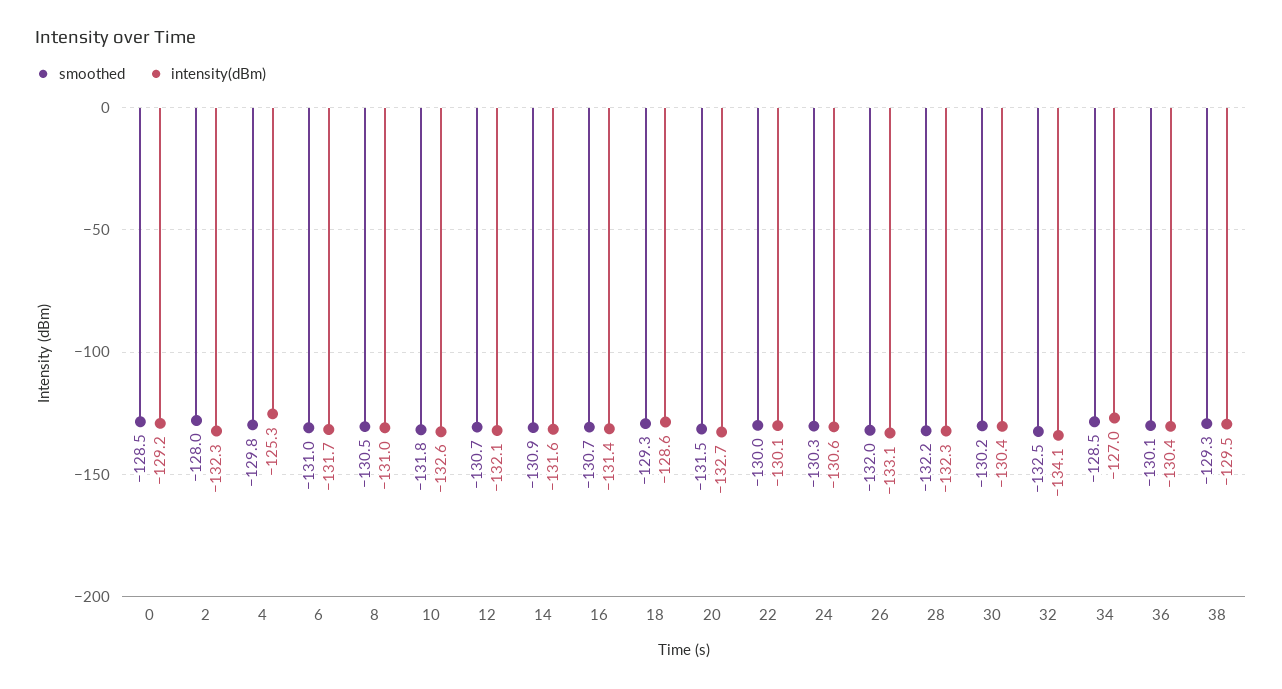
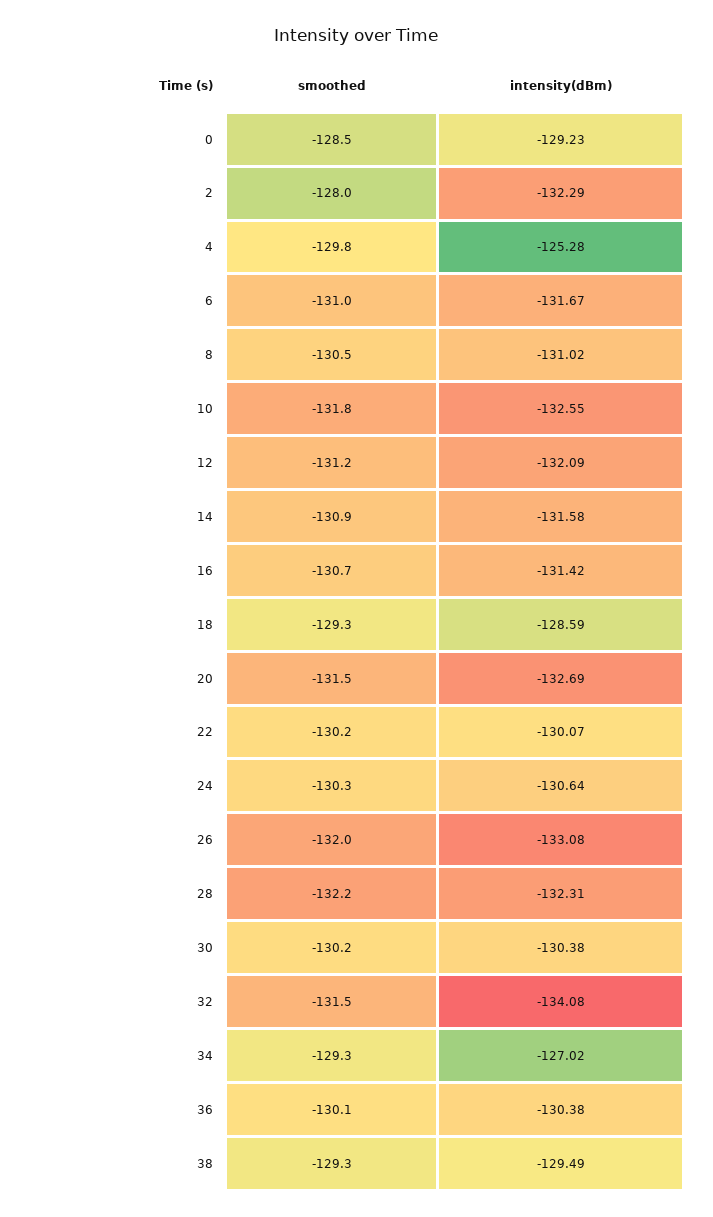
smoothed, 12: -130.7 -> -131.2
smoothed, 22: -130 -> -130.2
smoothed, 32: -132.5 -> -131.5
smoothed, 34: -128.5 -> -129.3

